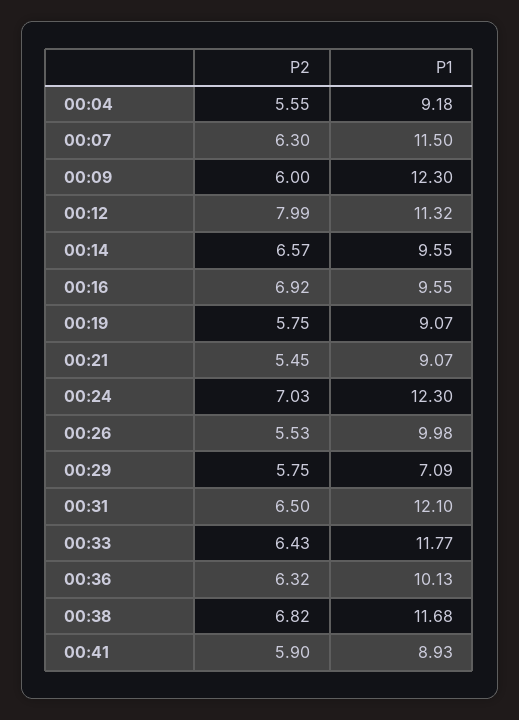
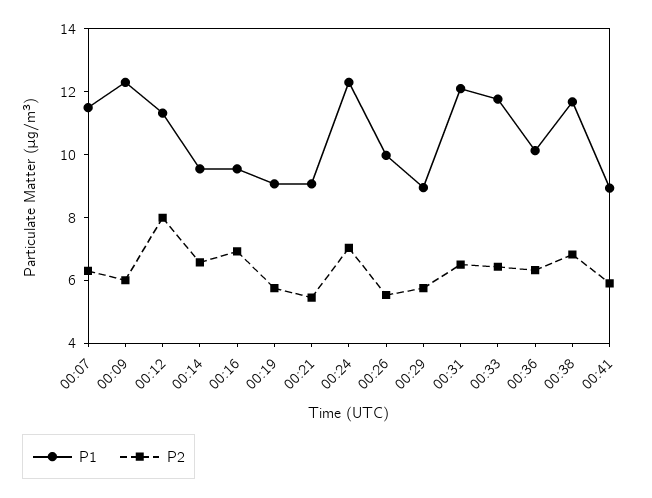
P2, 00:04: 5.55 -> none
P1, 00:04: 9.18 -> none
P1, 00:29: 7.09 -> 9

